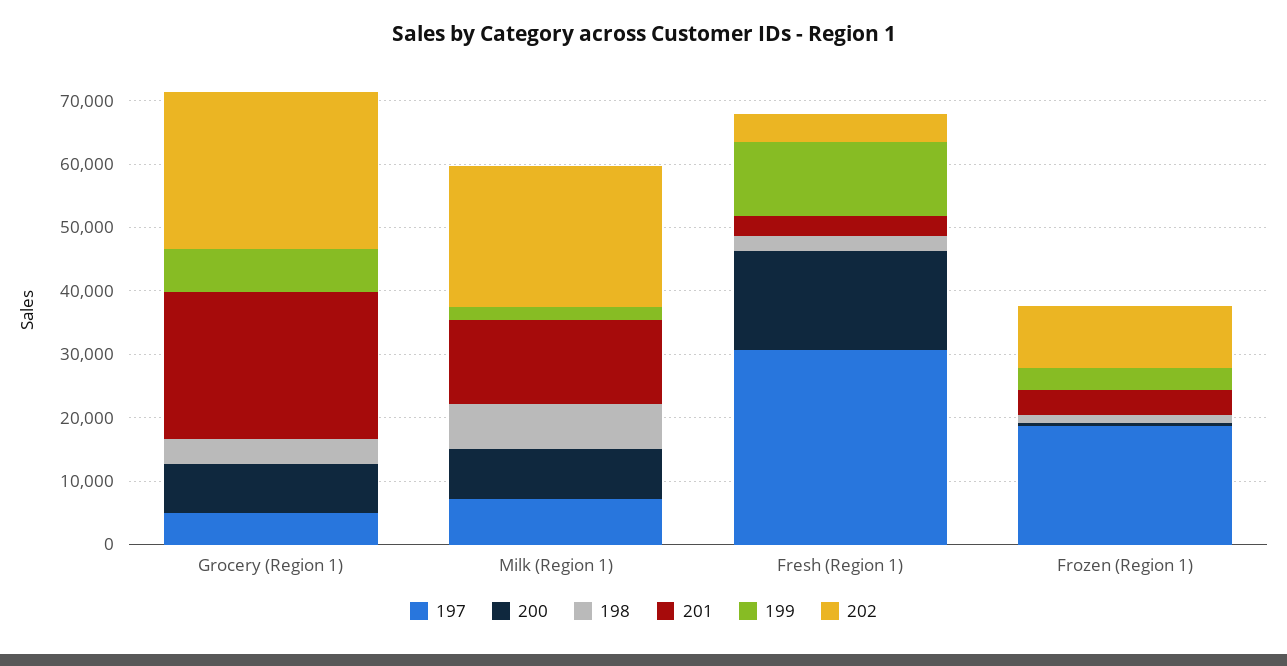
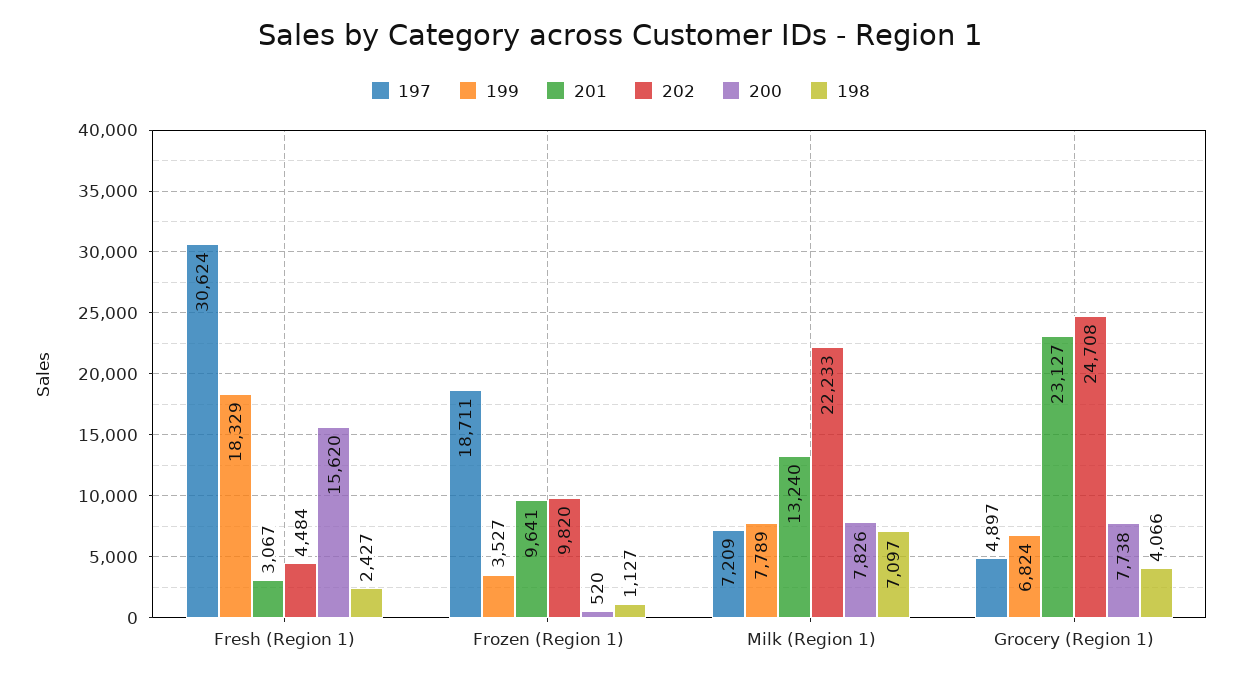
199, Milk (Region 1): 2000 -> 7789
199, Fresh (Region 1): 12000 -> 18329
201, Frozen (Region 1): 4000 -> 9641

